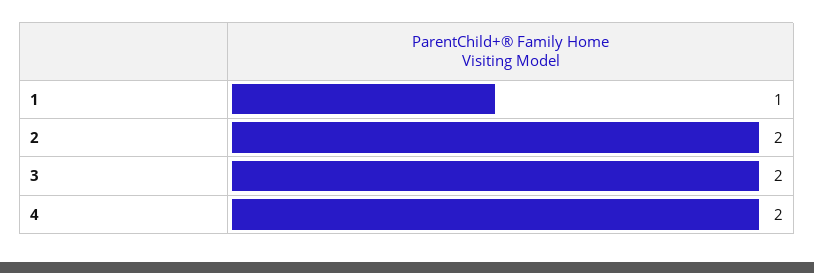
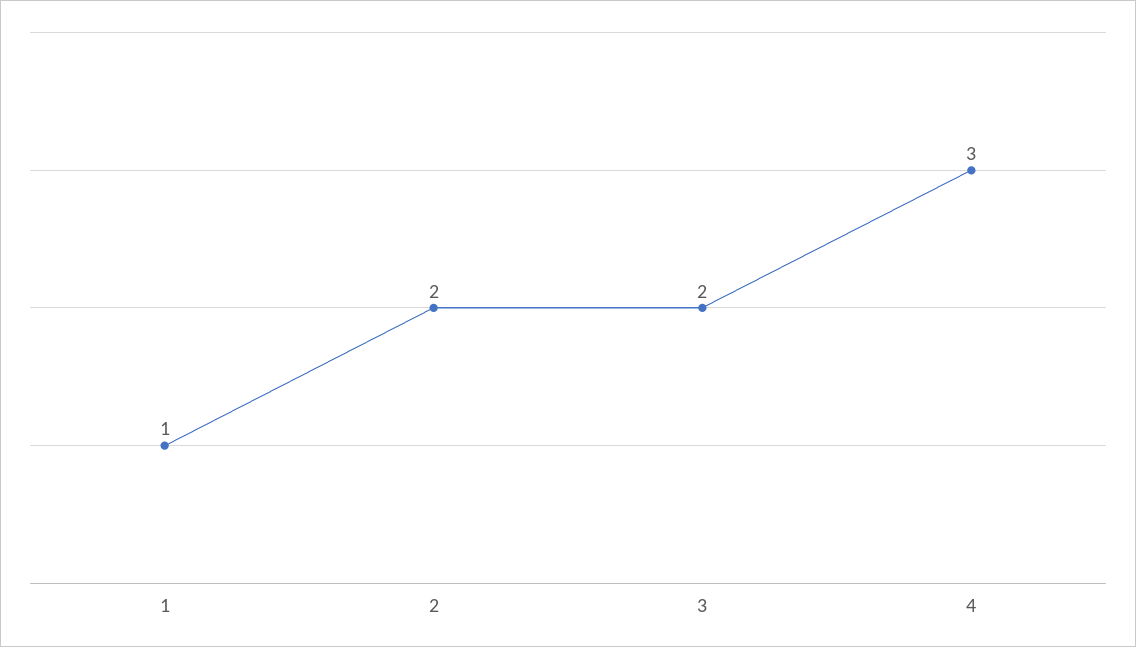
4: 2 -> 3

